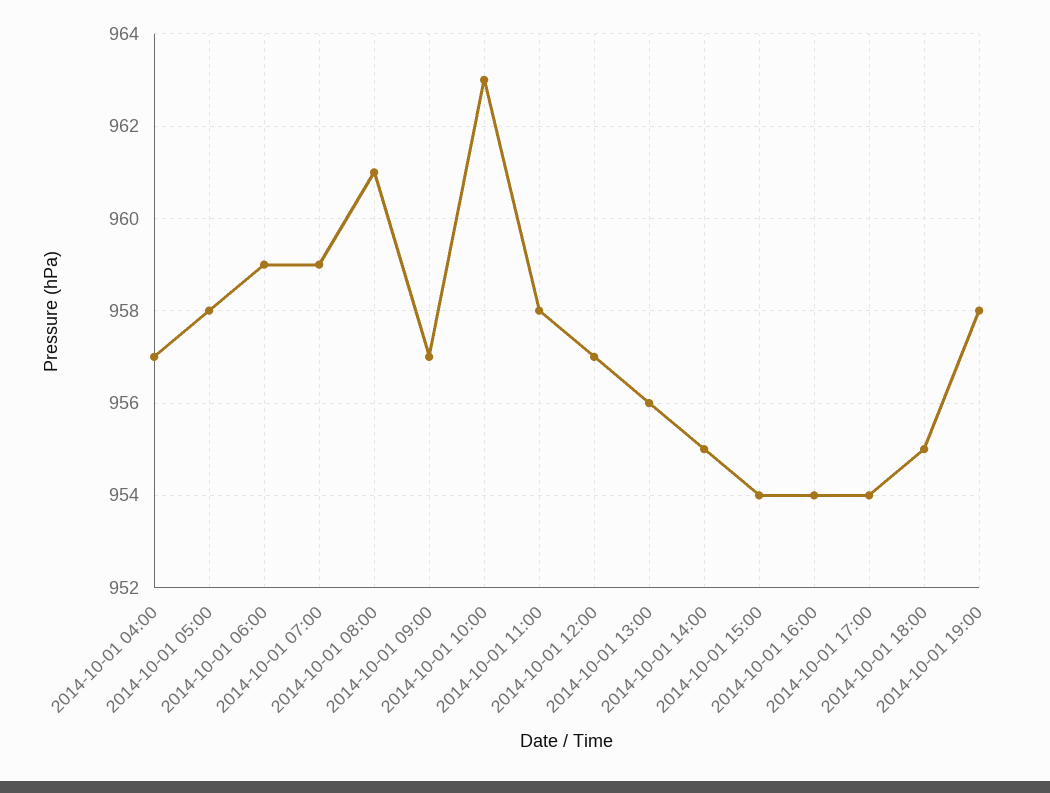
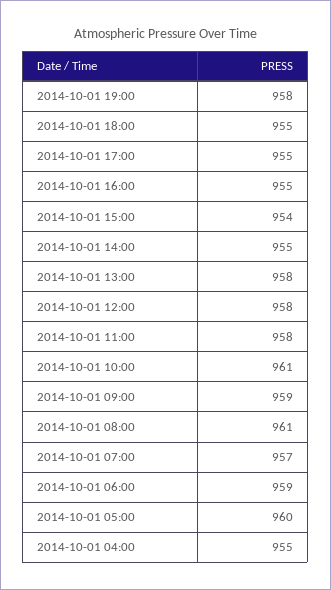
2014-10-01 04:00: 957 -> 955
2014-10-01 05:00: 958 -> 960
2014-10-01 07:00: 959 -> 957
2014-10-01 09:00: 957 -> 959
2014-10-01 10:00: 963 -> 961
2014-10-01 12:00: 957 -> 958
2014-10-01 13:00: 956 -> 958
2014-10-01 16:00: 954 -> 955
2014-10-01 17:00: 954 -> 955

